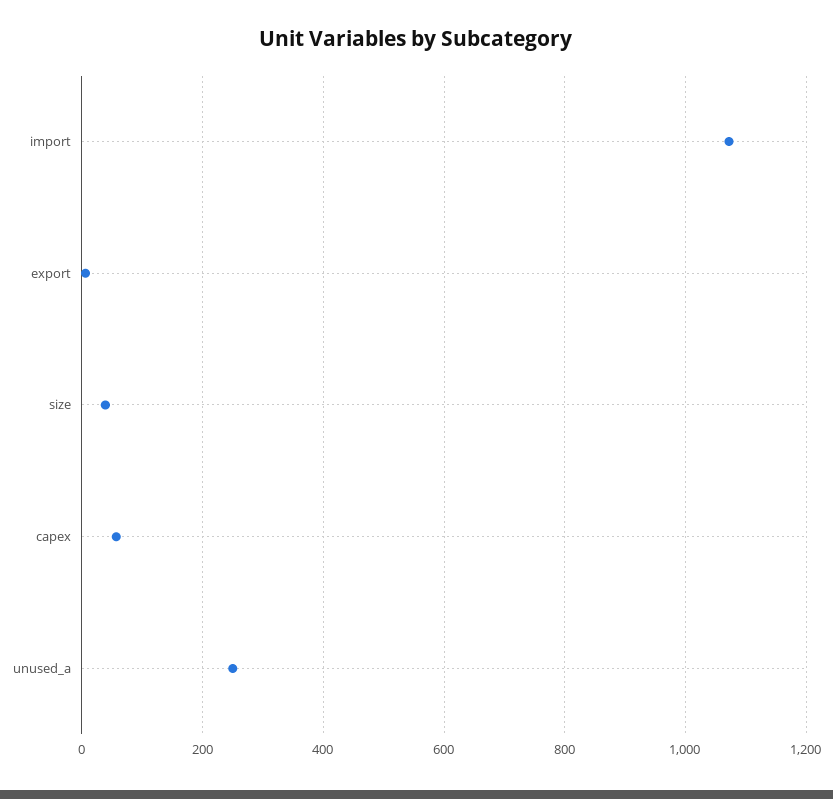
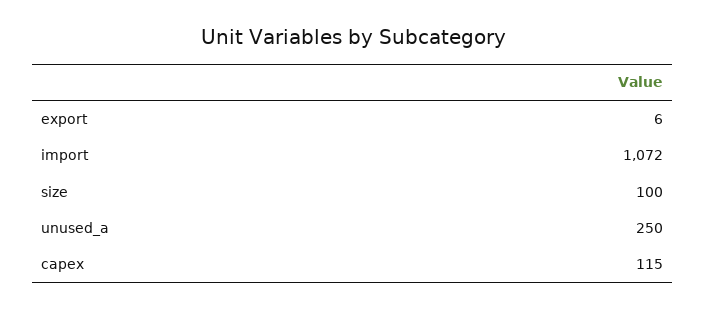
size: 40 -> 100
capex: 60 -> 115

